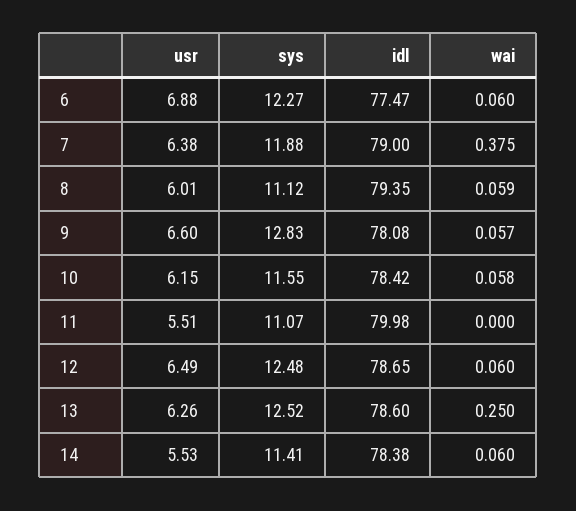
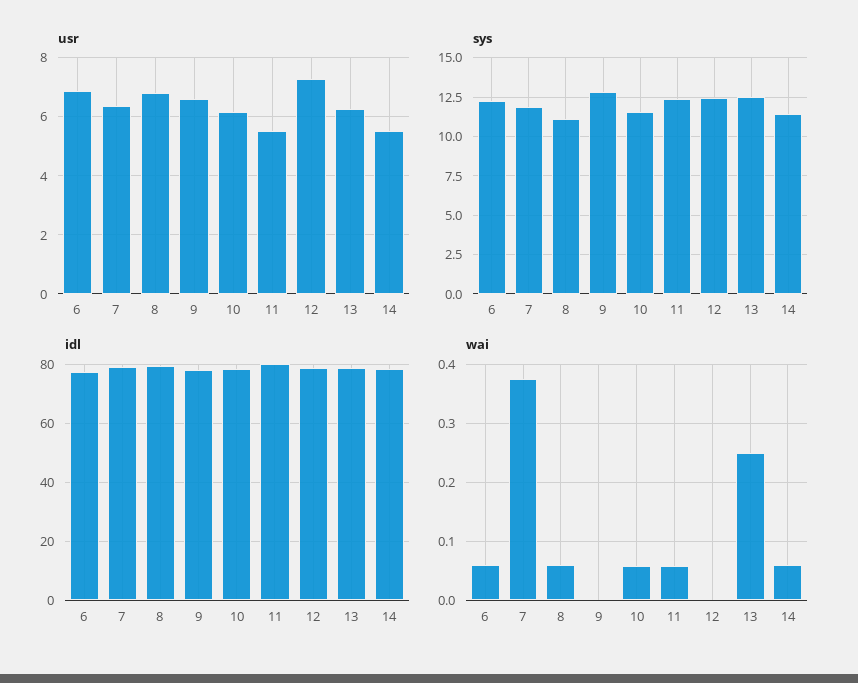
usr, 8: 6.01 -> 6.75
wai, 9: 0.057 -> 0
sys, 11: 11.07 -> 12.5
wai, 11: 0 -> 0.06
usr, 12: 6.49 -> 7.25
wai, 12: 0.06 -> 0

